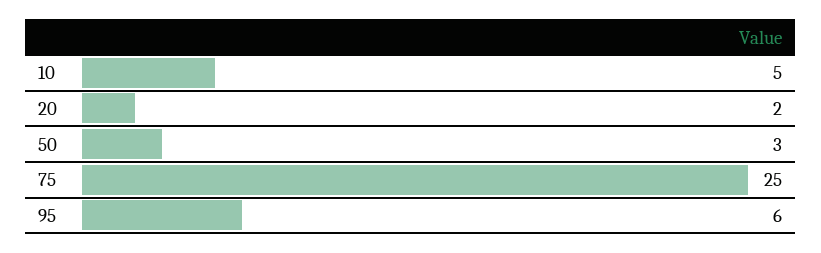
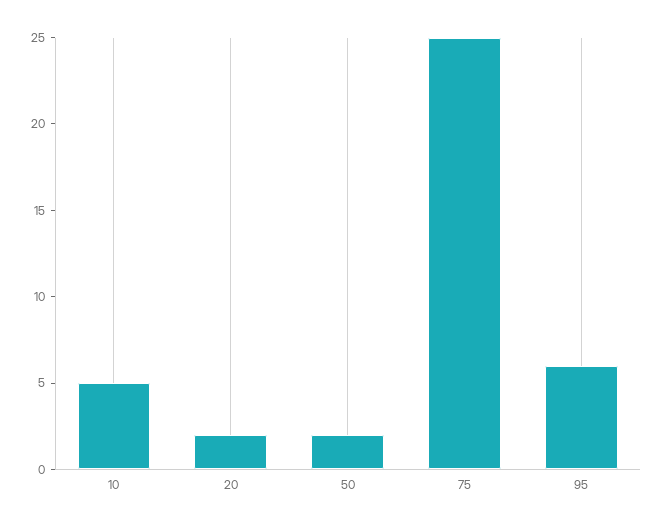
50: 3 -> 2

